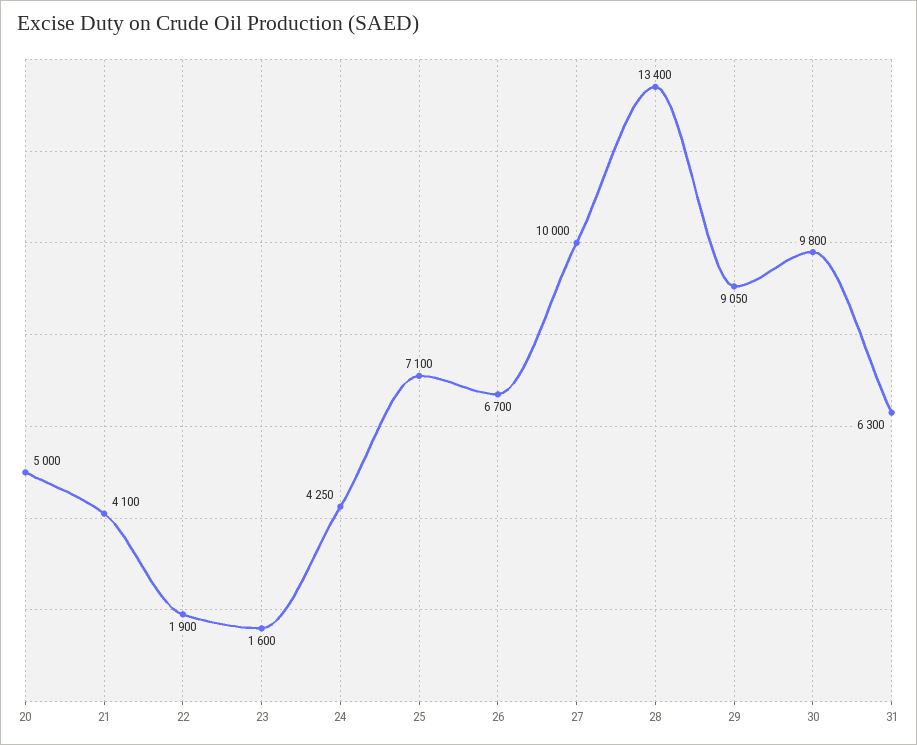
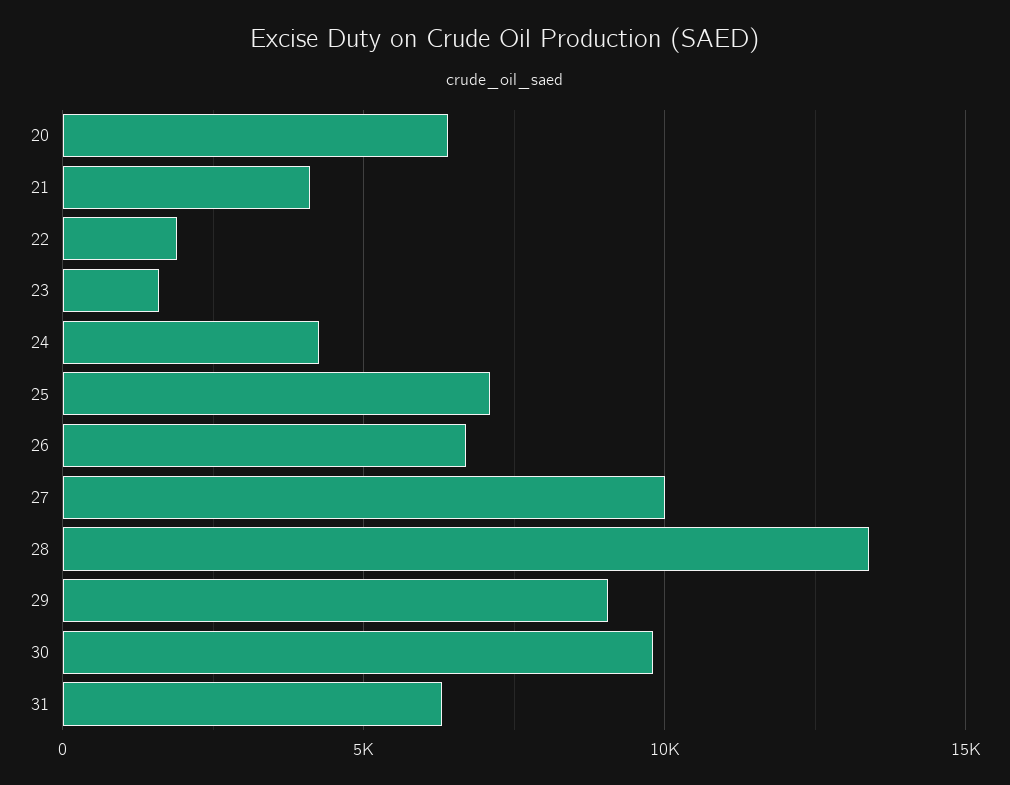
20: 5000 -> 6500

